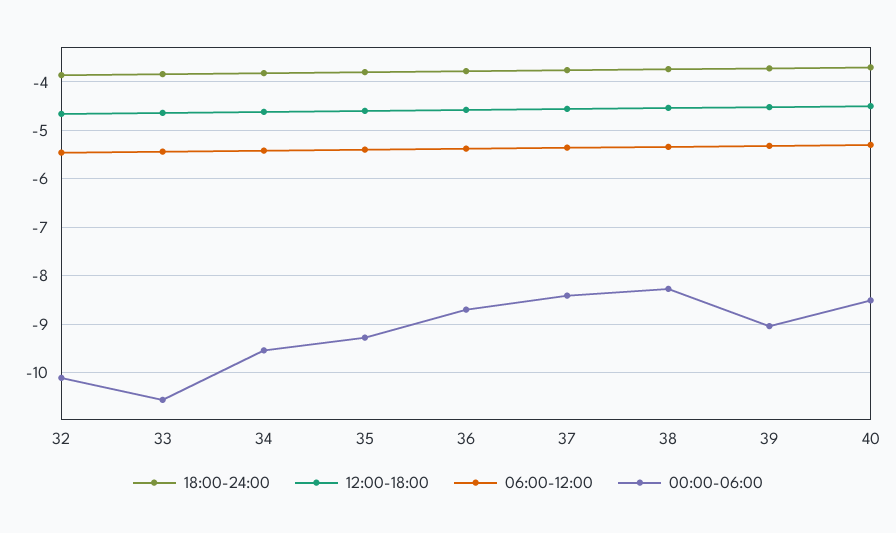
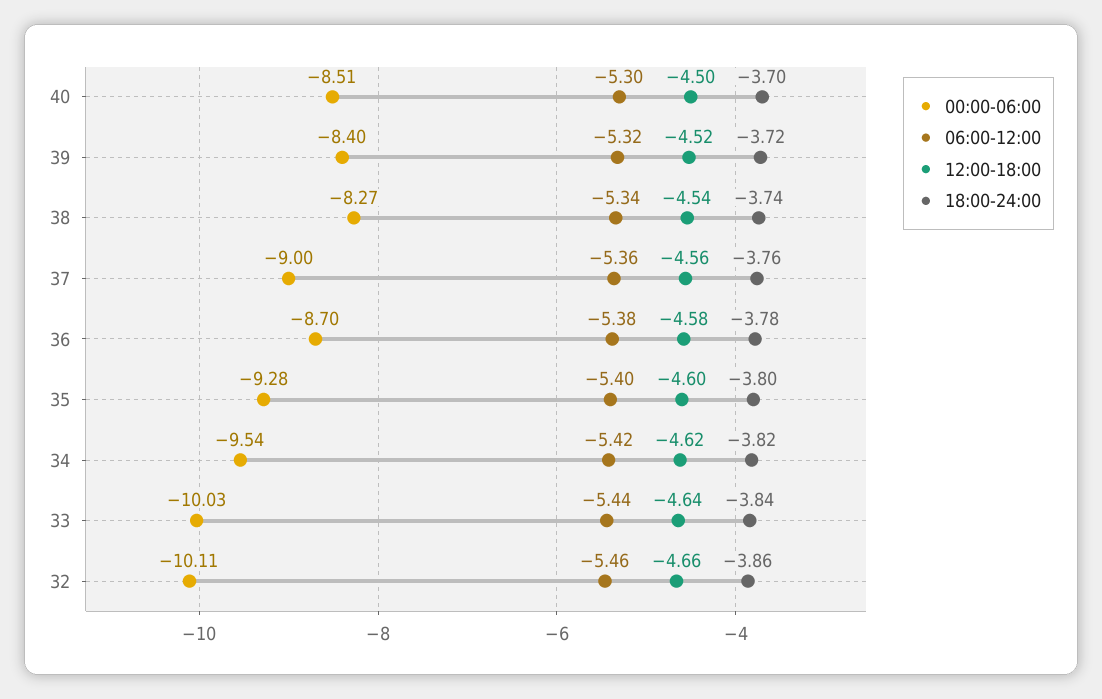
00:00-06:00, 33: -10.6 -> -10.03
00:00-06:00, 37: -8.4 -> -9
00:00-06:00, 39: -9 -> -8.4

